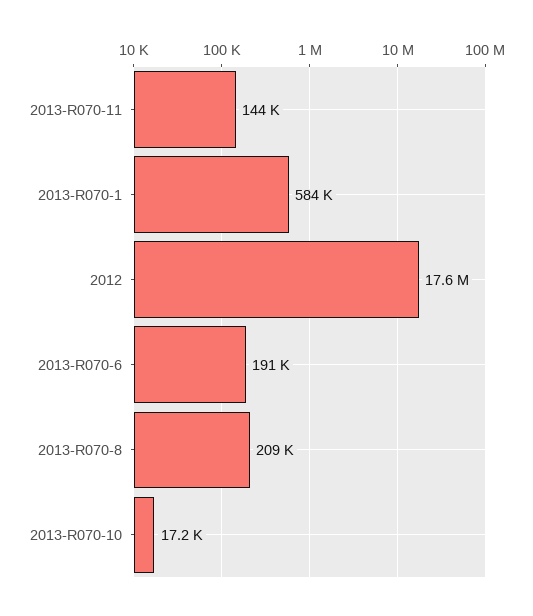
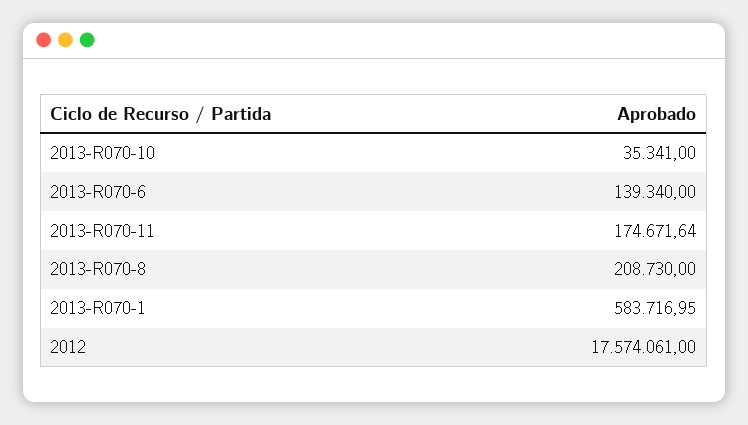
2013-R070-11: 144000 -> 174671.64
2013-R070-6: 191000 -> 139340
2013-R070-10: 17200 -> 35341

